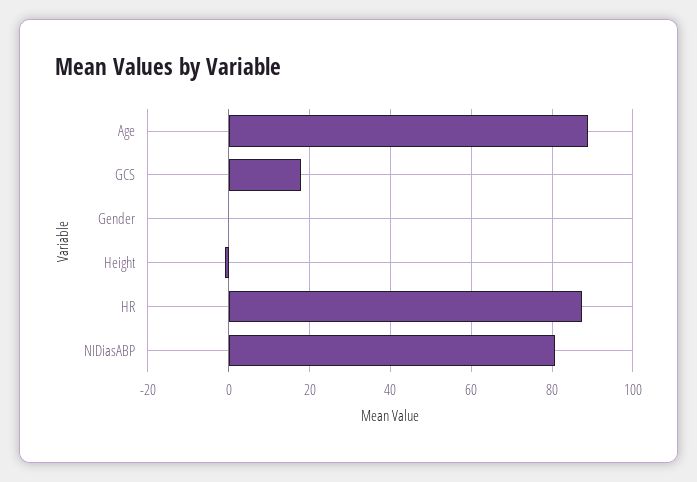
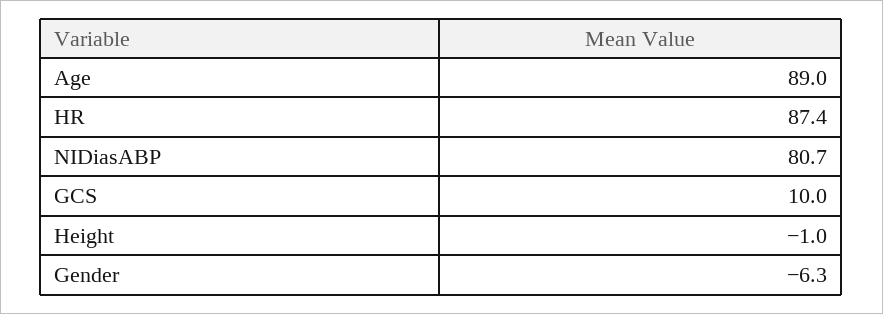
GCS: 18 -> 10
Gender: 0 -> -6.3

